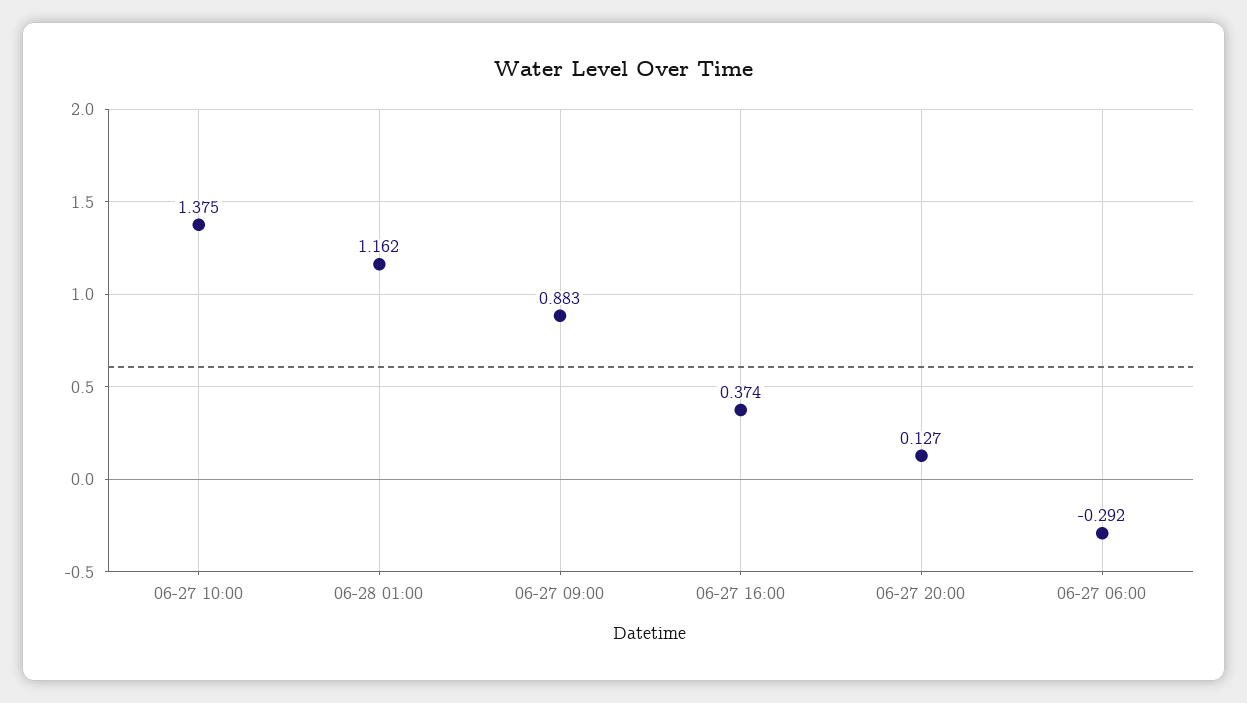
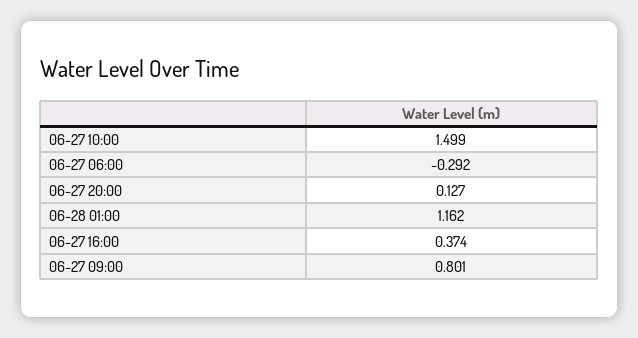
06-27 10:00: 1.375 -> 1.499
06-27 09:00: 0.883 -> 0.801

